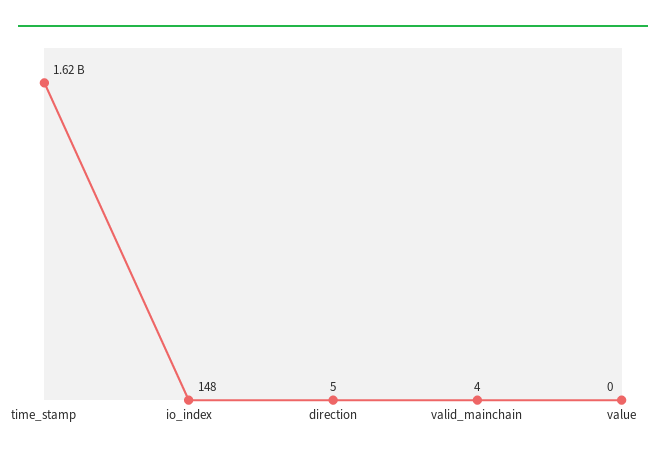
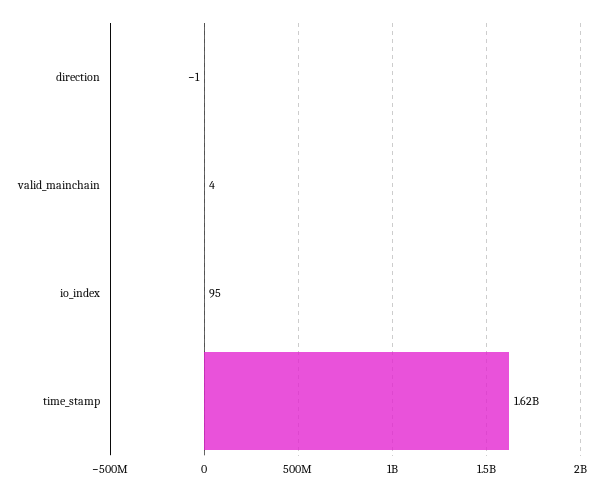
io_index: 148 -> 95
direction: 5 -> -1
value: 0 -> none

